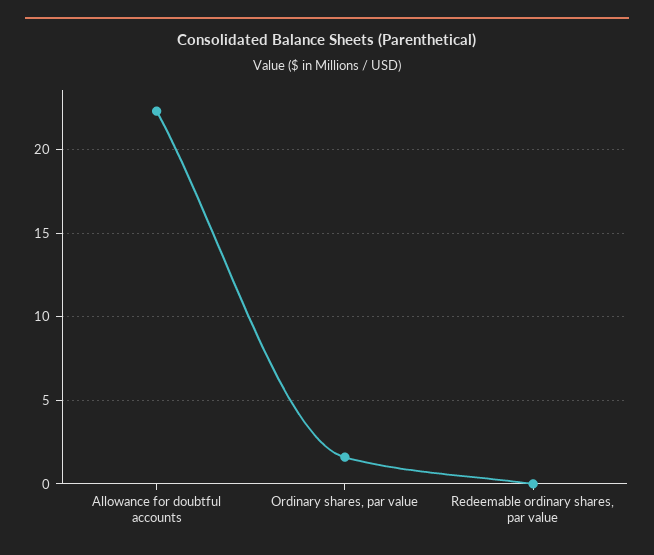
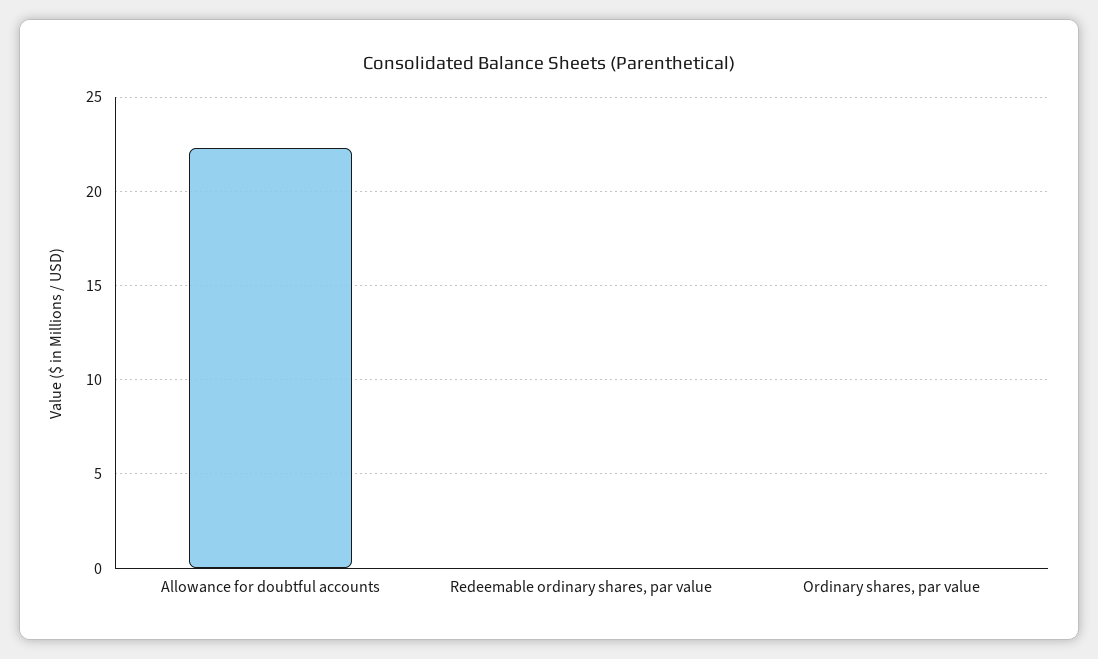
Ordinary shares, par value: 1.5 -> 0

